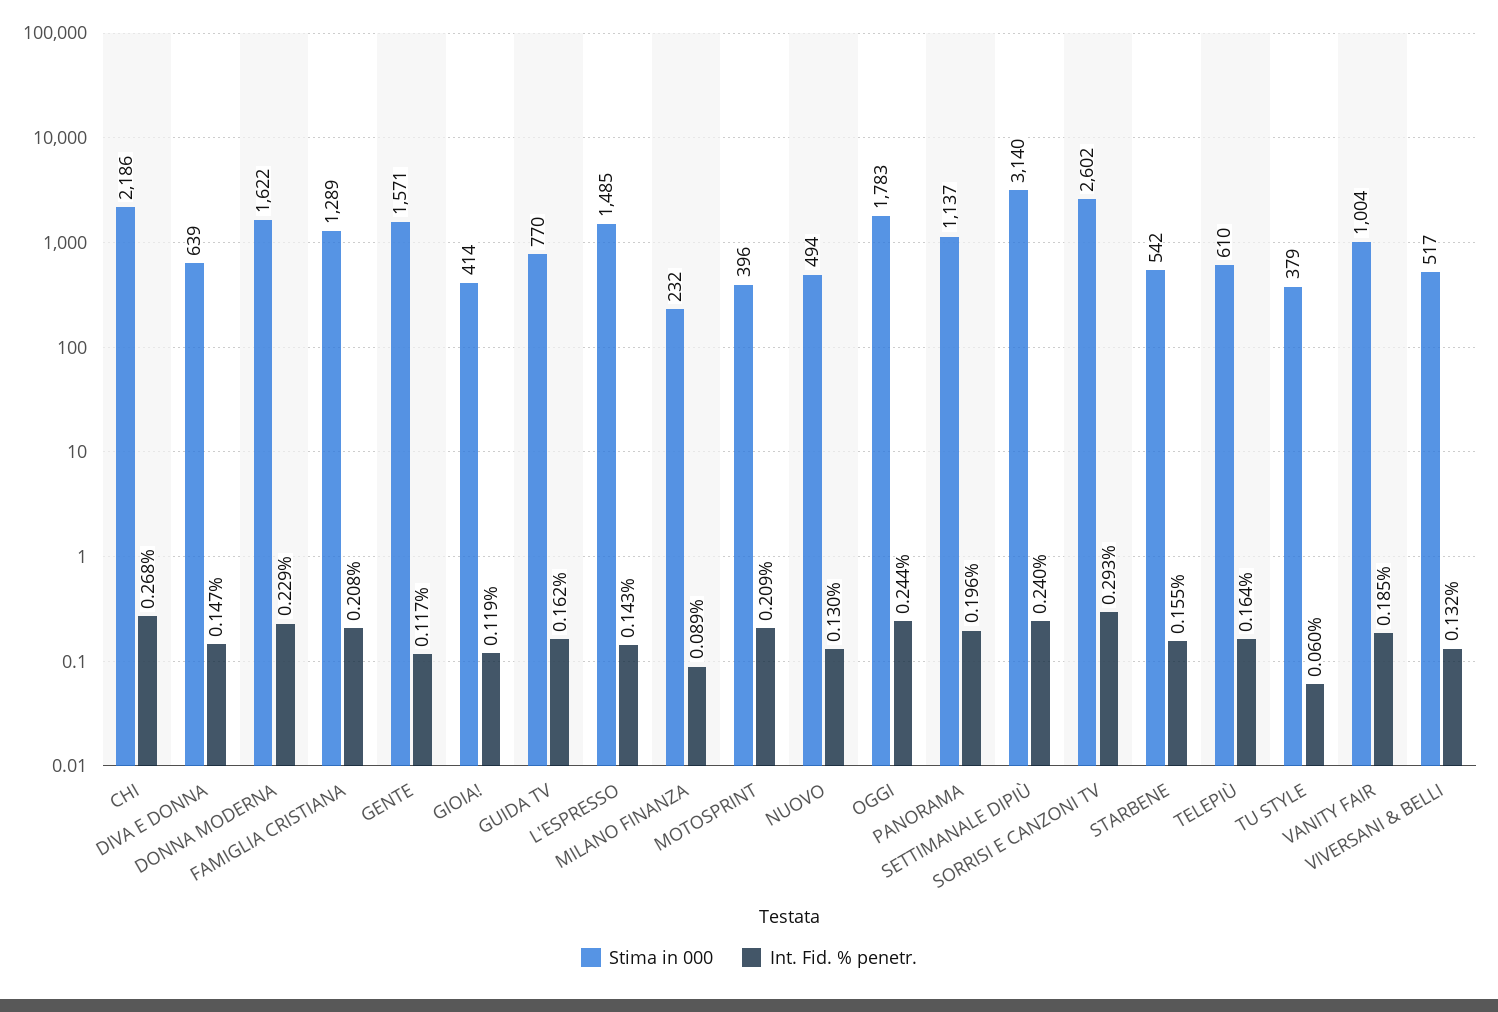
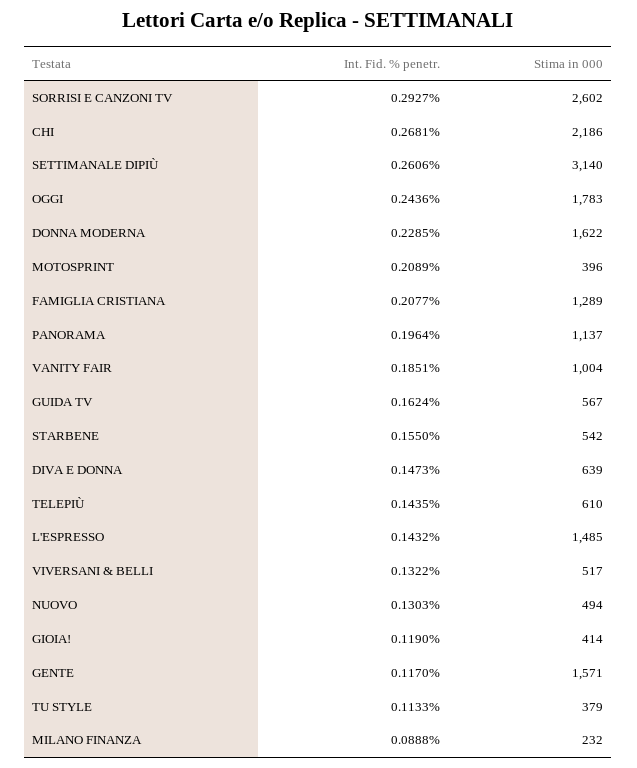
Stima in 000, GUIDA TV: 770 -> 567
Int. Fid. % penetr., SETTIMANALE DIPIÙ: 0.24 -> 0.2606
Int. Fid. % penetr., TELEPIÙ: 0.164 -> 0.1435
Int. Fid. % penetr., TU STYLE: 0.06 -> 0.1133

